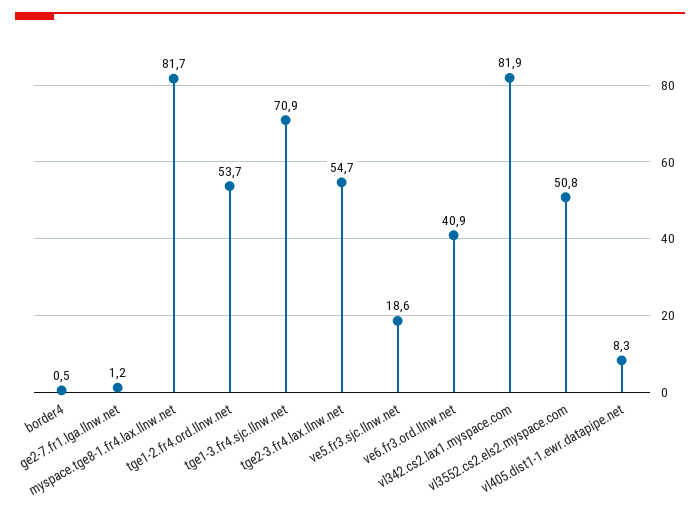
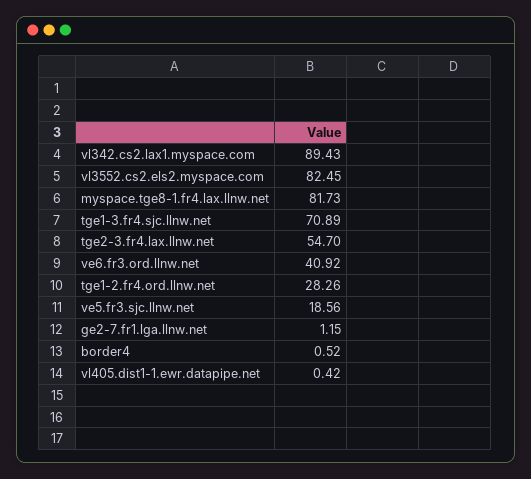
tge1-2.fr4.ord.llnw.net: 53.7 -> 28.26
vl342.cs2.lax1.myspace.com: 81.9 -> 89.43
vl3552.cs2.els2.myspace.com: 50.8 -> 82.45
vl405.dist1-1.ewr.datapipe.net: 8.3 -> 0.42

